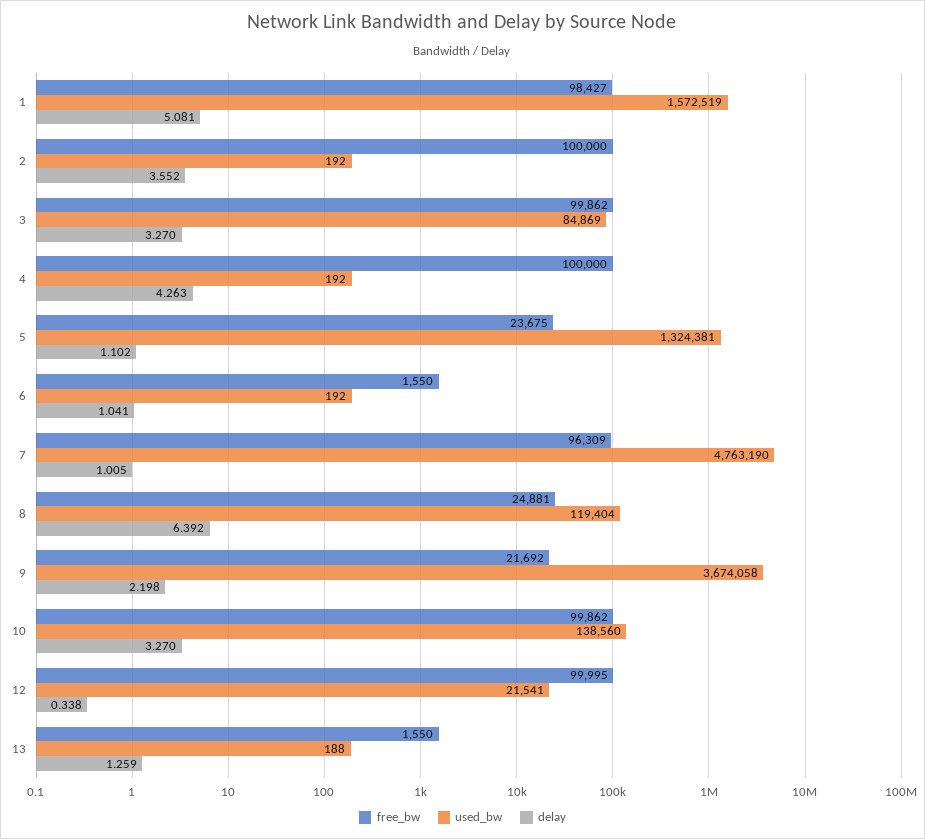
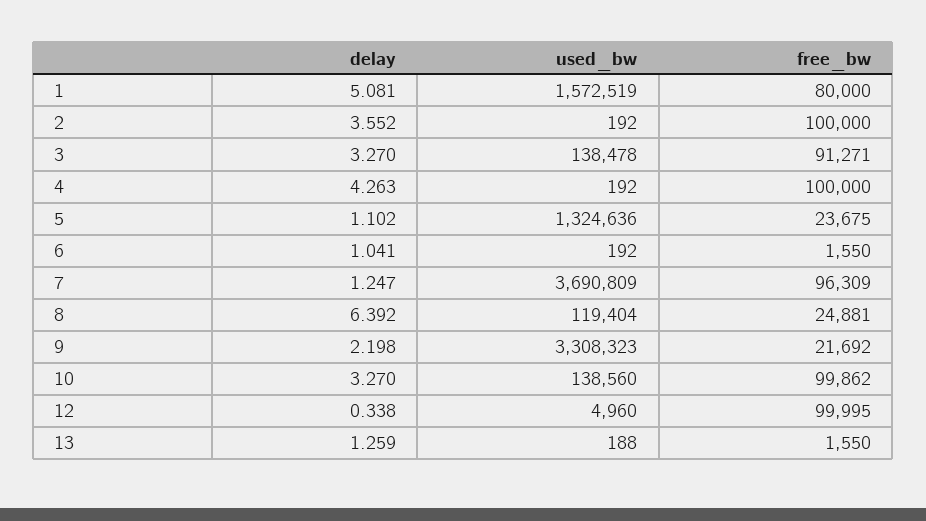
free_bw, 1: 98427 -> 80000
free_bw, 3: 99862 -> 91271
used_bw, 3: 84869 -> 138478
used_bw, 5: 1324381 -> 1324636
used_bw, 7: 4763190 -> 3690809
delay, 7: 1.005 -> 1.247
used_bw, 9: 3674058 -> 3308323
used_bw, 12: 21541 -> 4960

